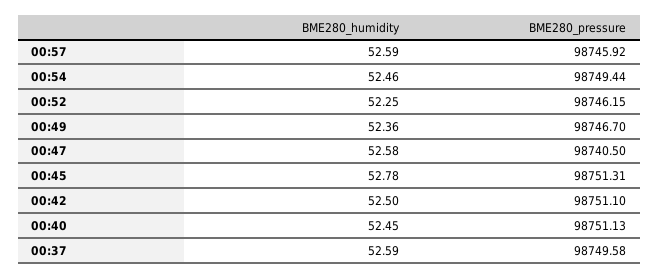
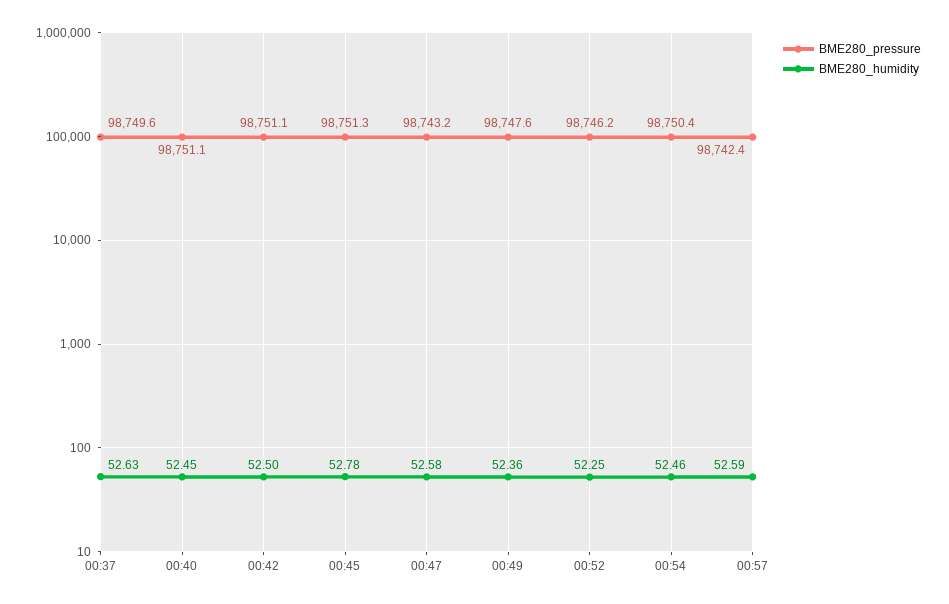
BME280_pressure, 00:57: 98745.92 -> 98742.4
BME280_pressure, 00:54: 98749.44 -> 98750.4
BME280_pressure, 00:49: 98746.7 -> 98747.6
BME280_pressure, 00:47: 98740.5 -> 98743.2
BME280_humidity, 00:37: 52.59 -> 52.63

